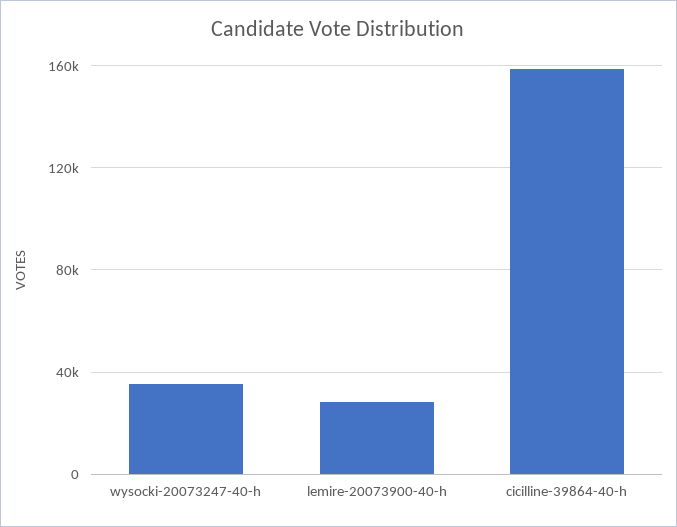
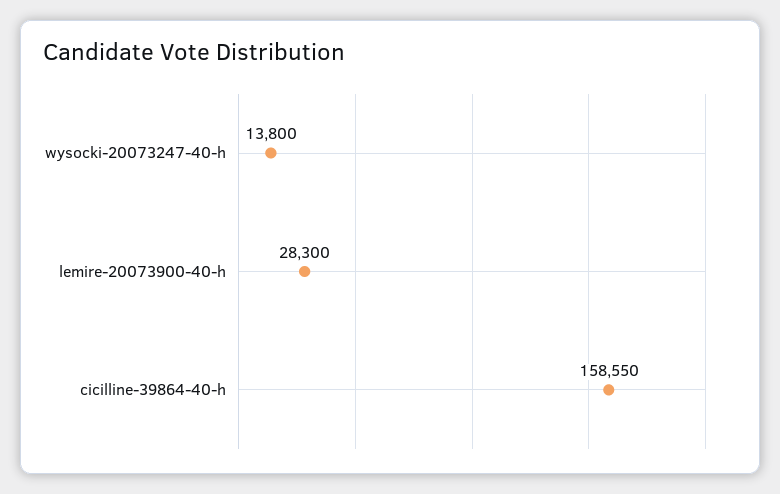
wysocki-20073247-40-h: 35000 -> 13800

